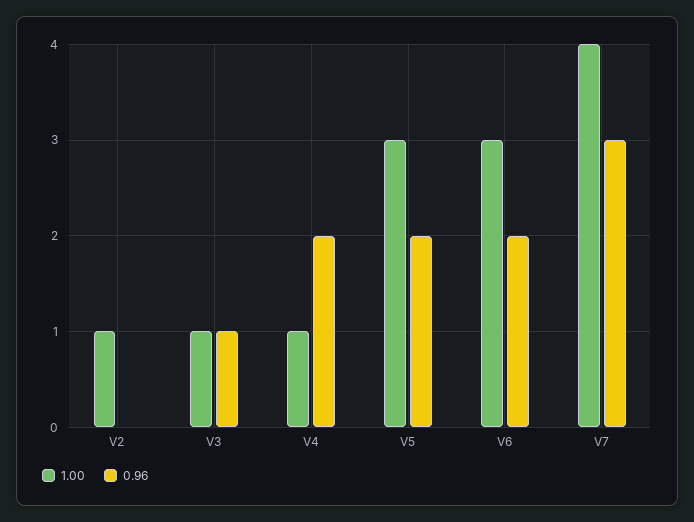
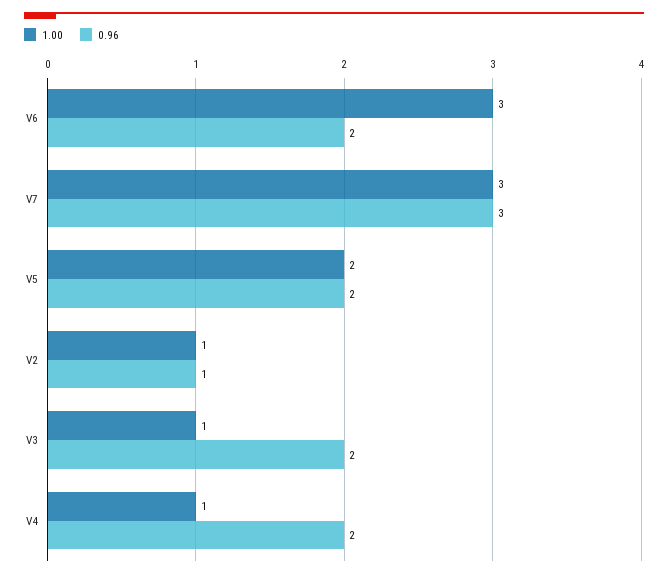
0.96, V2: 0 -> 1
0.96, V3: 1 -> 2
1.00, V5: 3 -> 2
1.00, V7: 4 -> 3

